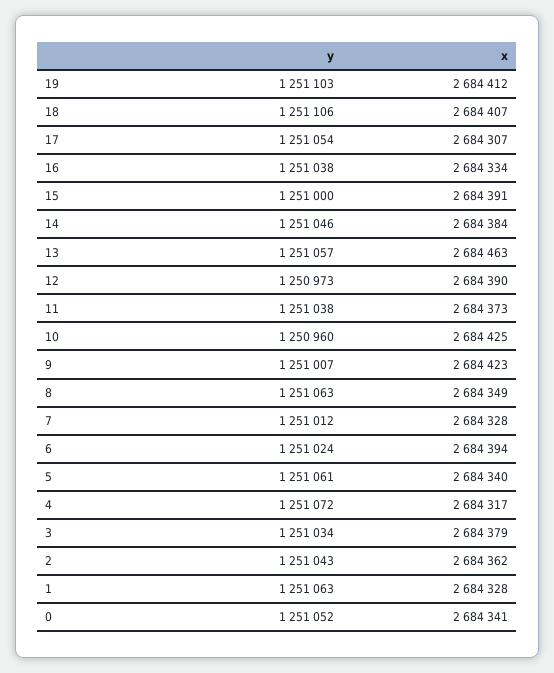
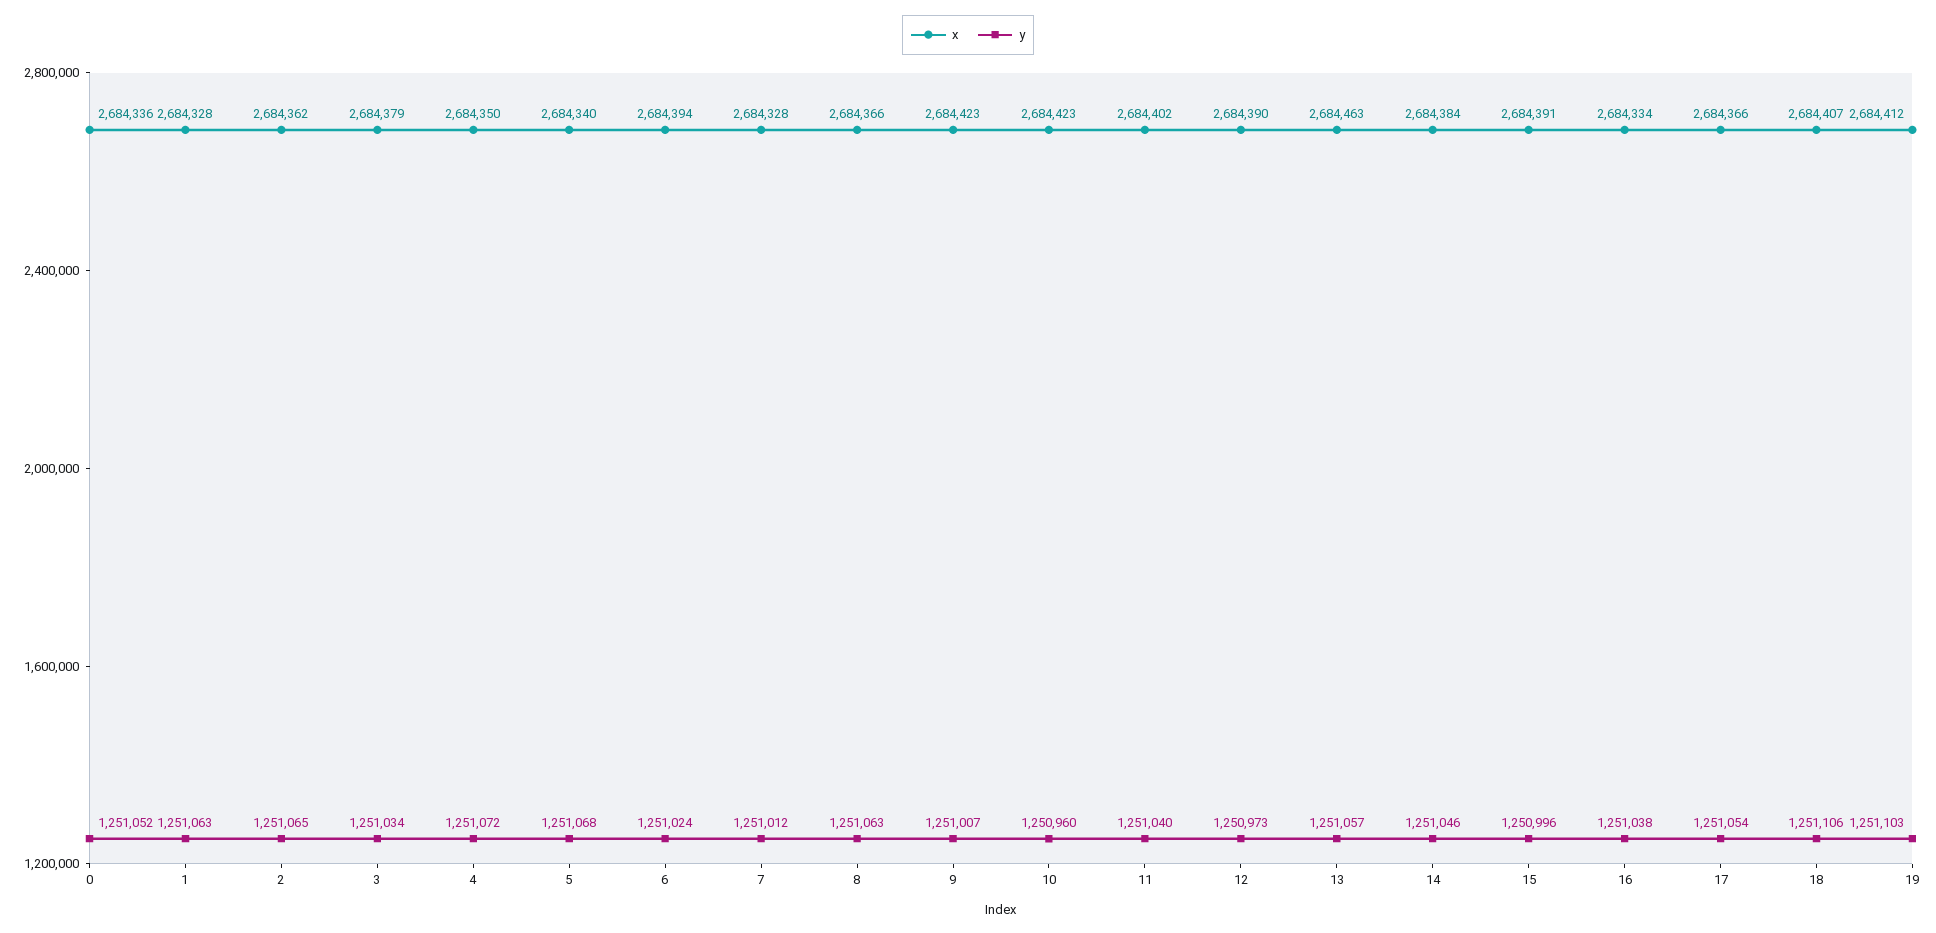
x, 17: 2684307 -> 2684366
y, 15: 1251000 -> 1250996
y, 11: 1251038 -> 1251040
x, 11: 2684373 -> 2684402
x, 10: 2684425 -> 2684423
x, 8: 2684349 -> 2684366
y, 5: 1251061 -> 1251068
x, 4: 2684317 -> 2684350
y, 2: 1251043 -> 1251065
x, 0: 2684341 -> 2684336

